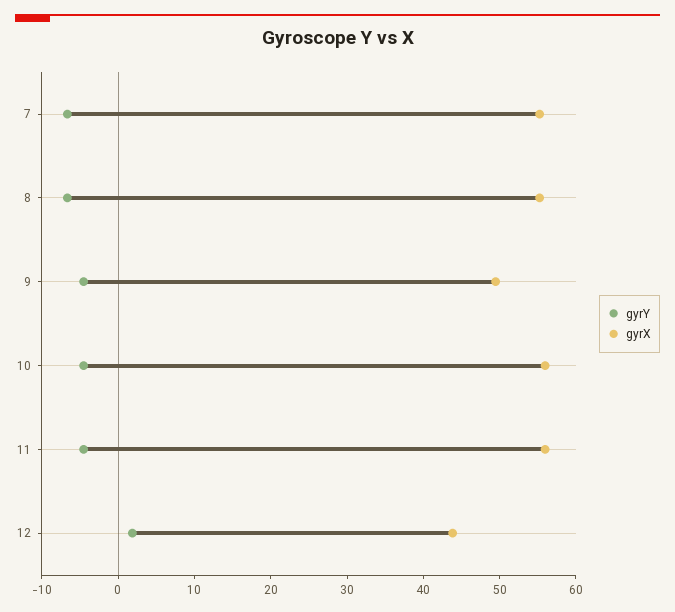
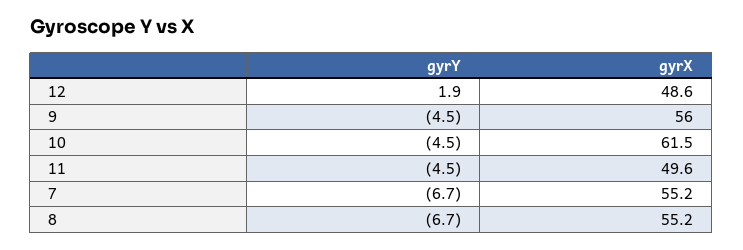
gyrX, 9: 50 -> 56
gyrX, 10: 56 -> 61.5
gyrX, 11: 56 -> 49.6
gyrX, 12: 44 -> 48.6

